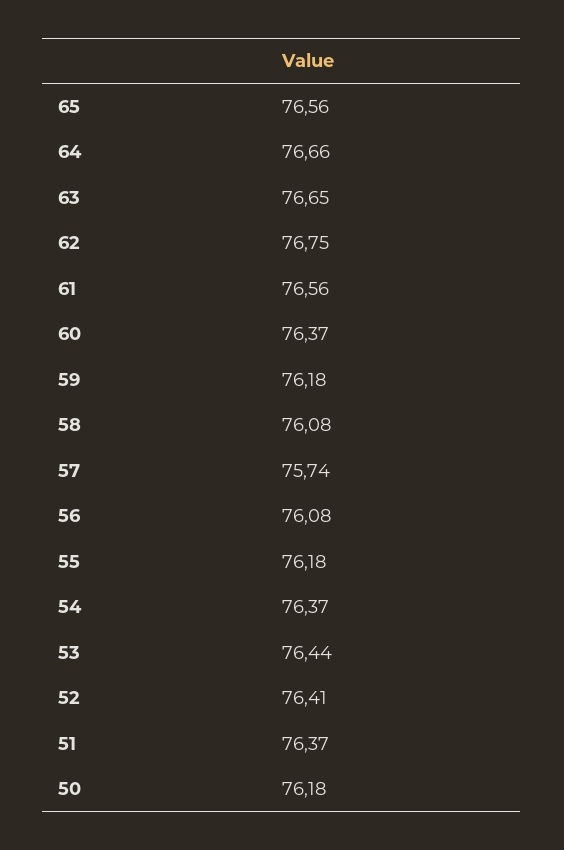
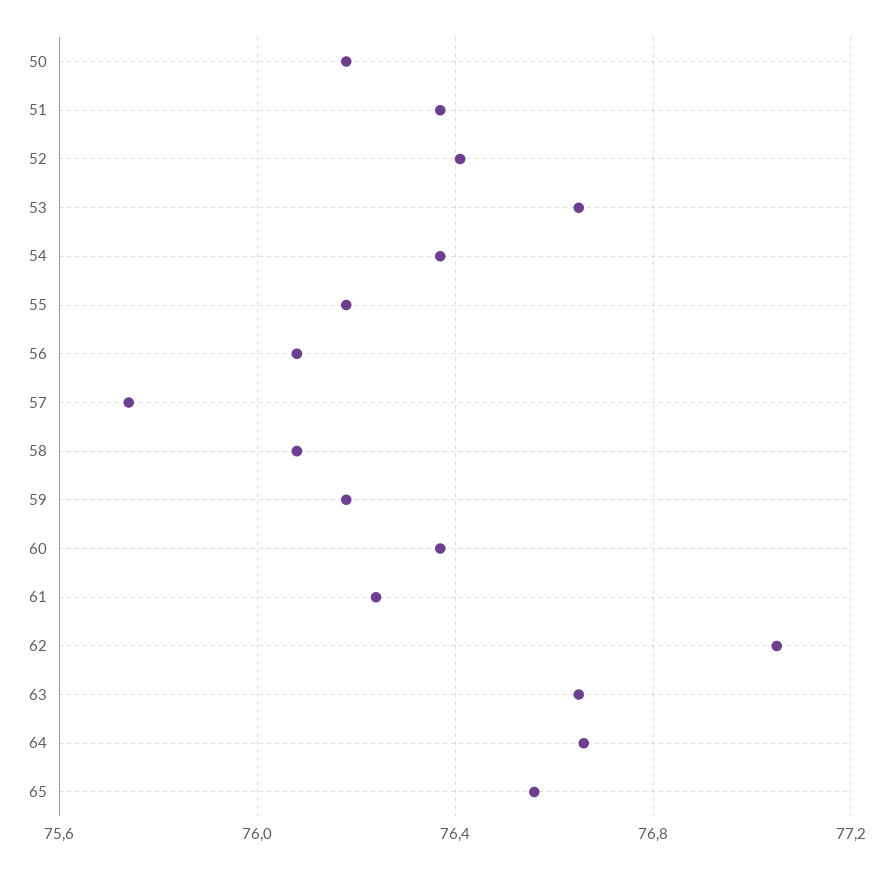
62: 76.75 -> 77.05
61: 76.56 -> 76.25
53: 76.44 -> 76.65

